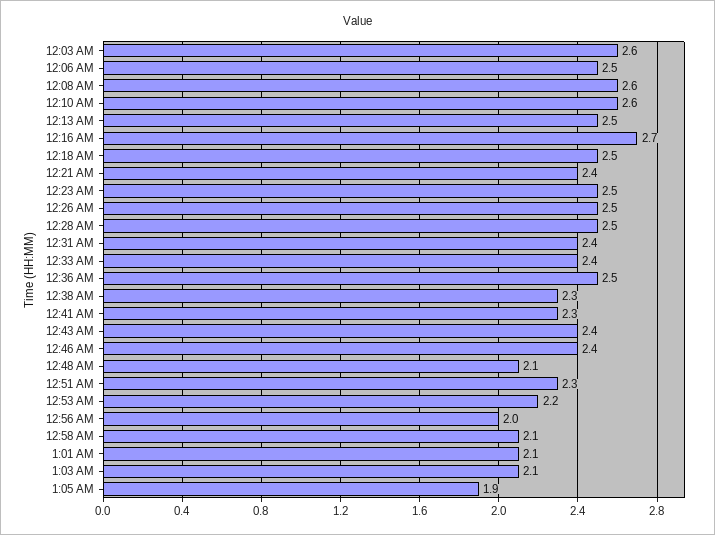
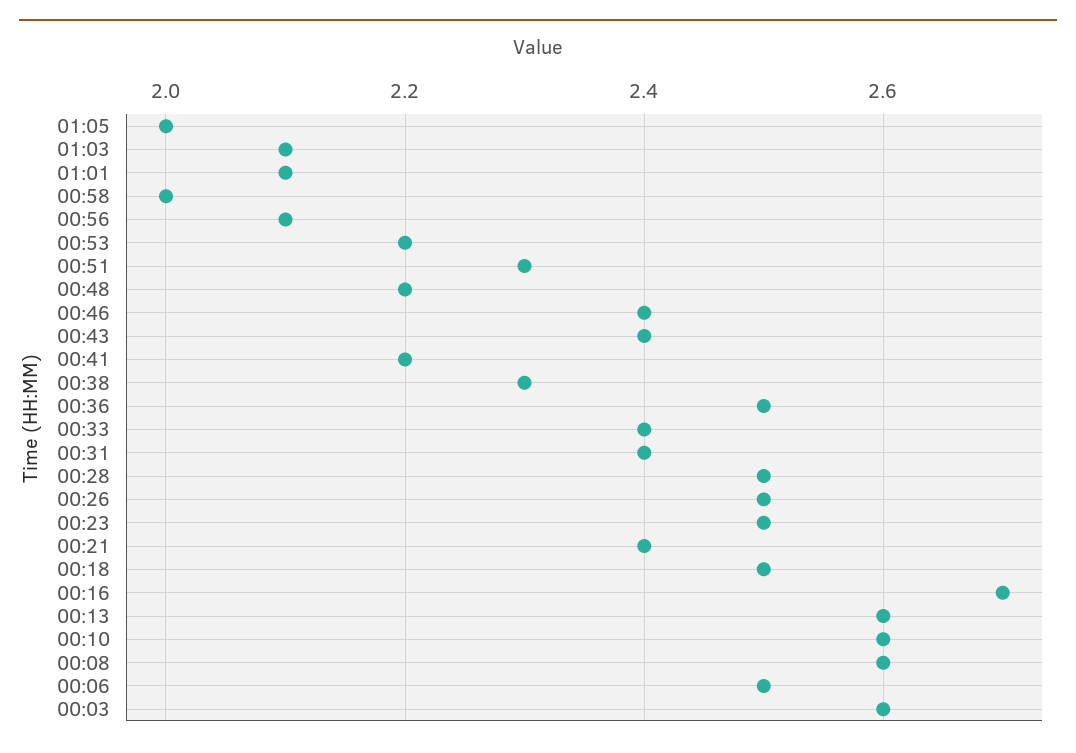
12:13 AM: 2.5 -> 2.6
12:41 AM: 2.3 -> 2.2
12:48 AM: 2.1 -> 2.2
12:56 AM: 2 -> 2.1
12:58 AM: 2.1 -> 2
1:05 AM: 1.9 -> 2

